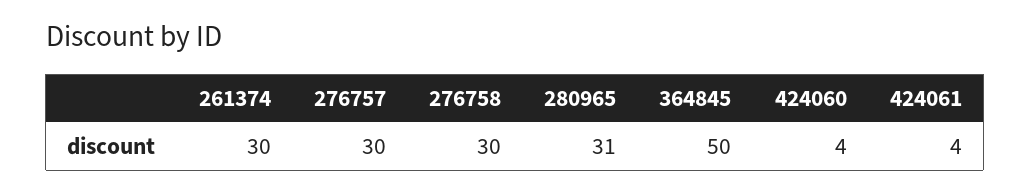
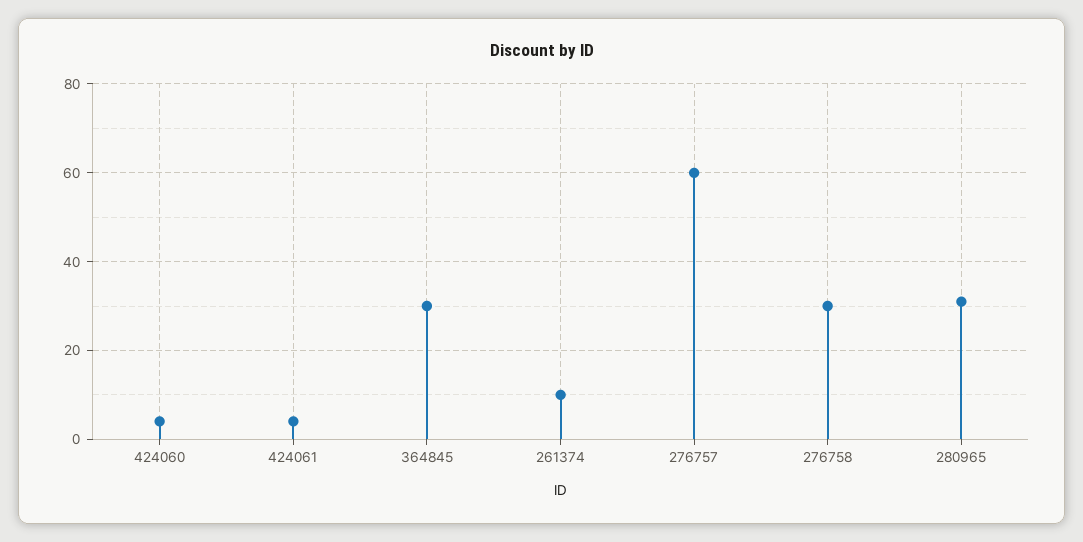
261374: 30 -> 10
276757: 30 -> 60
364845: 50 -> 30

